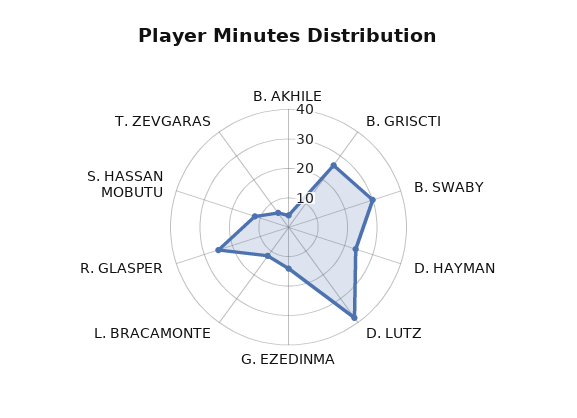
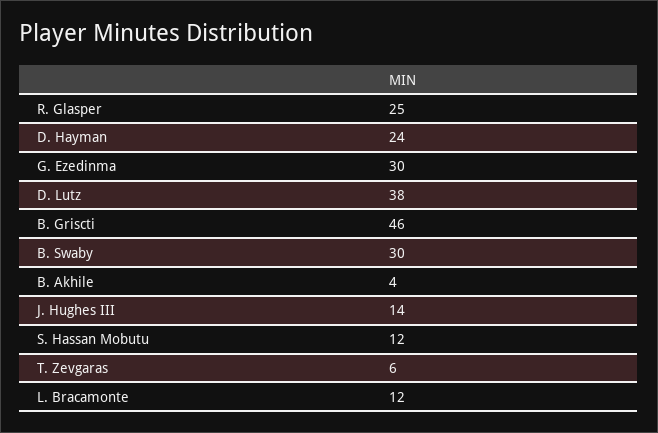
B. GRISCTI: 25 -> 46
G. EZEDINMA: 15 -> 30
J. Hughes III: none -> 14

